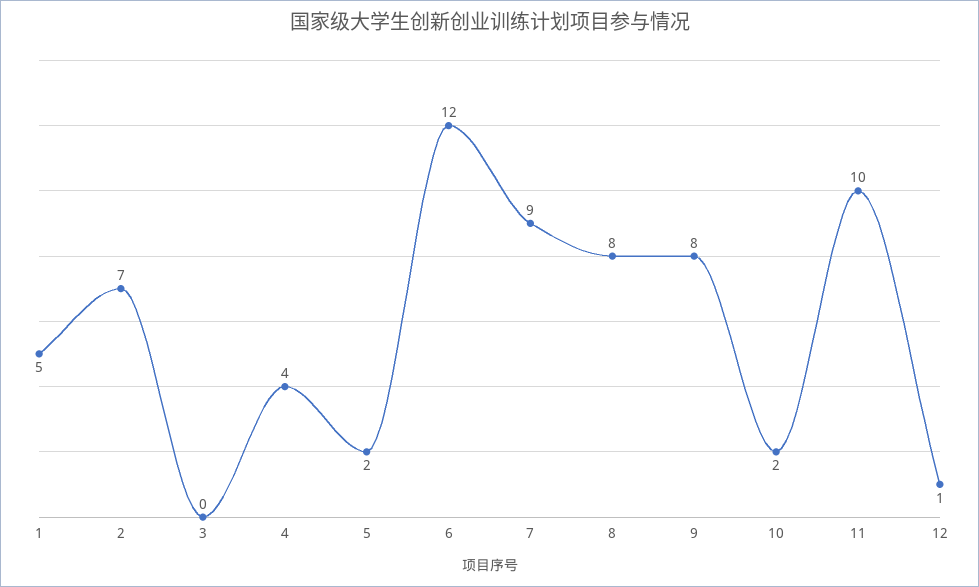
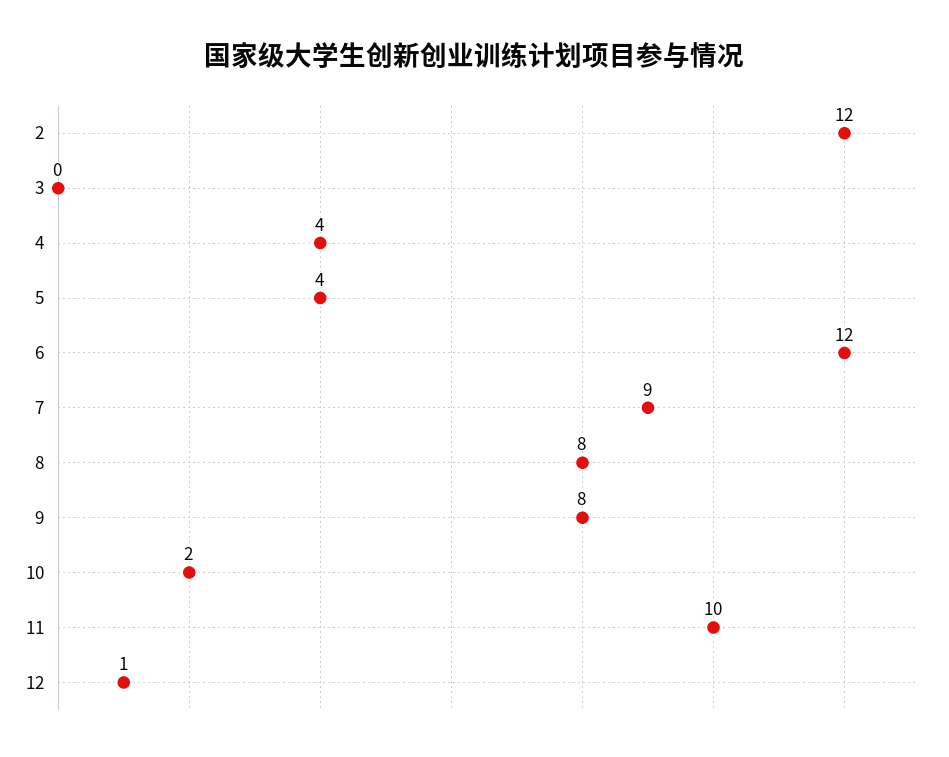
1: 5 -> none
2: 7 -> 12
5: 2 -> 4

